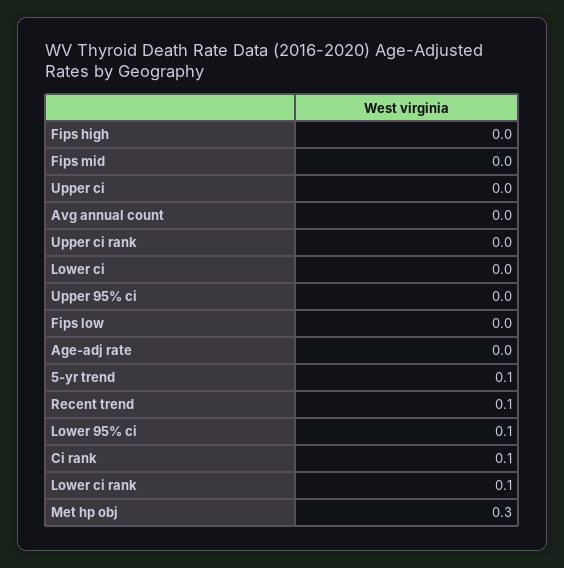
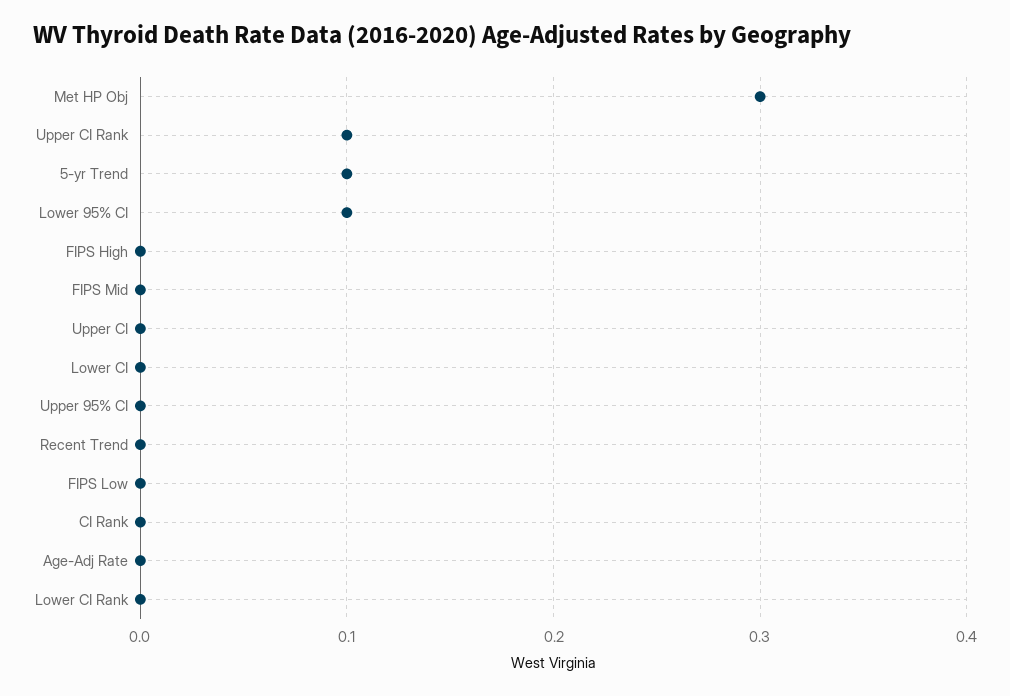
Avg annual count: 0 -> none
Upper ci rank: 0 -> 0.1
Recent trend: 0.1 -> 0
Ci rank: 0.1 -> 0
Lower ci rank: 0.1 -> 0

